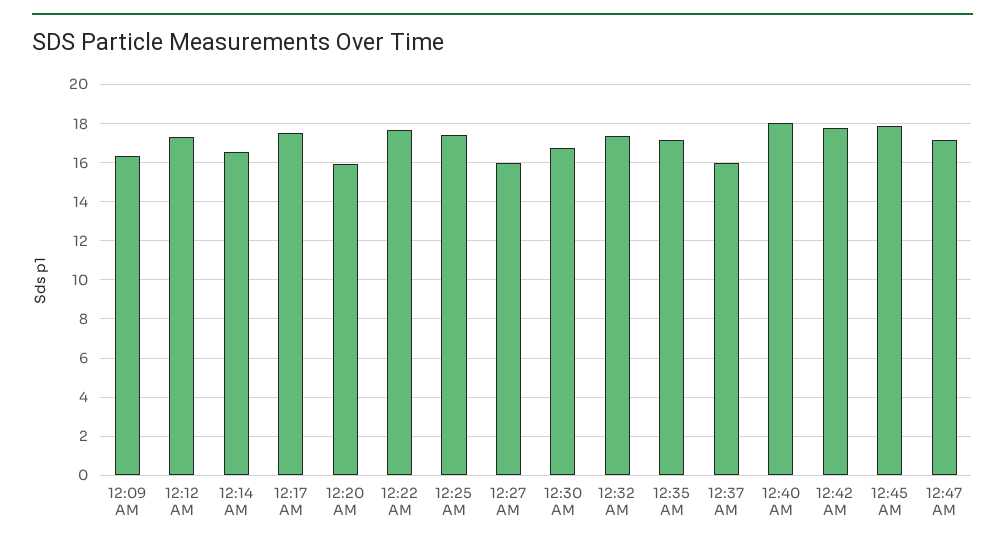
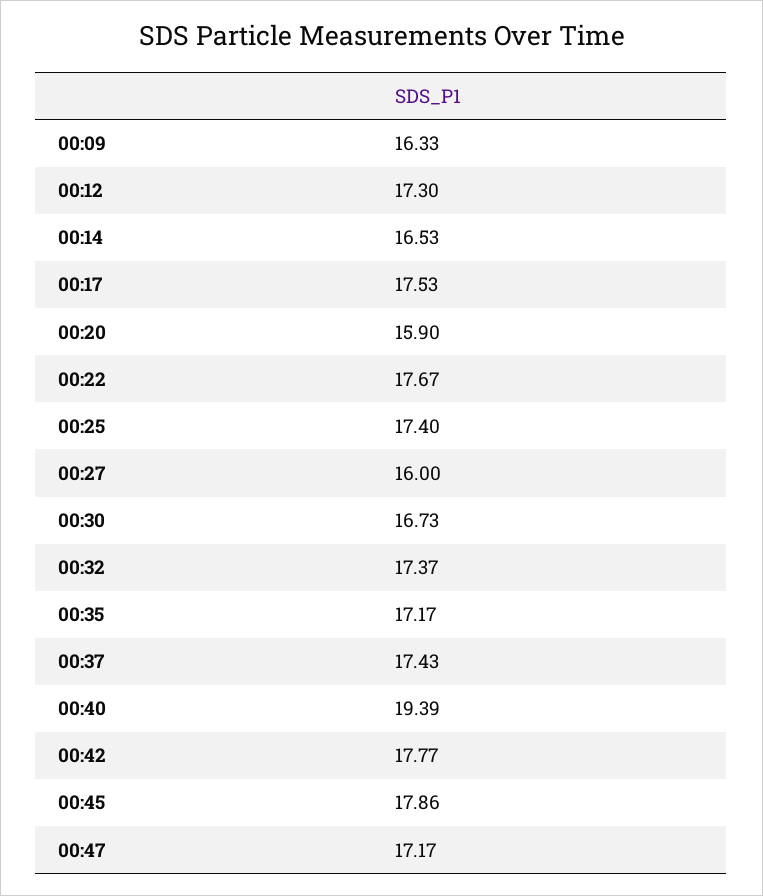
12:37 AM: 16 -> 17.43
12:40 AM: 18 -> 19.39

